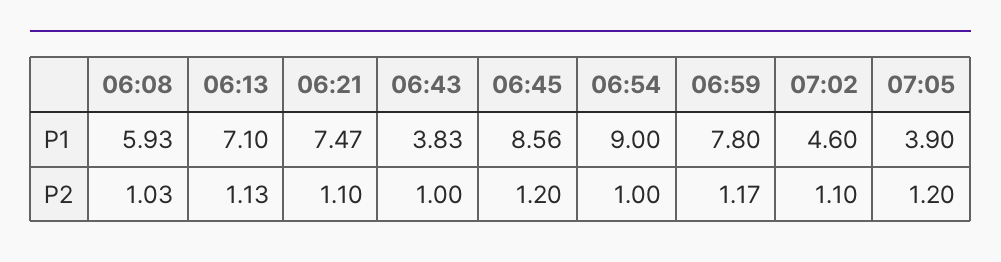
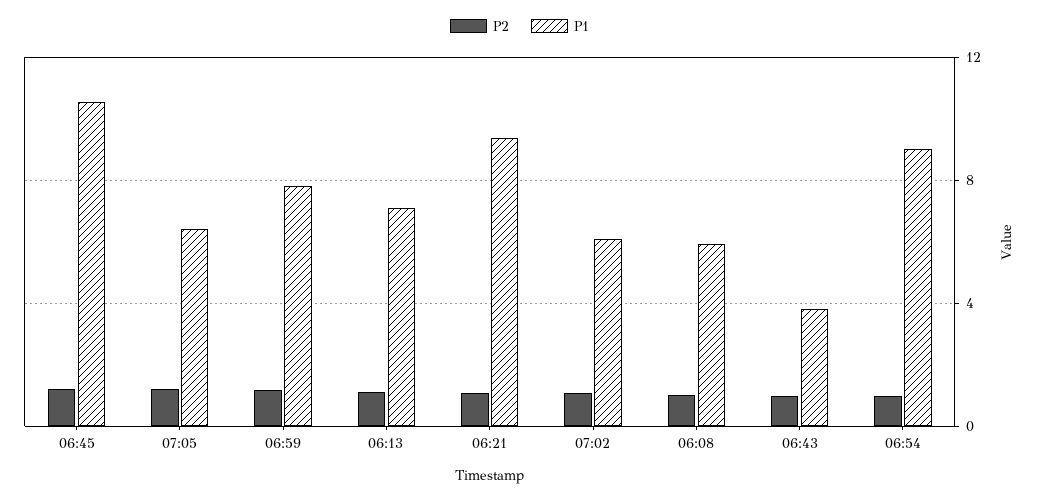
P1, 06:21: 7.47 -> 9.5
P1, 06:45: 8.56 -> 10.5
P1, 07:02: 4.6 -> 6
P1, 07:05: 3.9 -> 6.5

